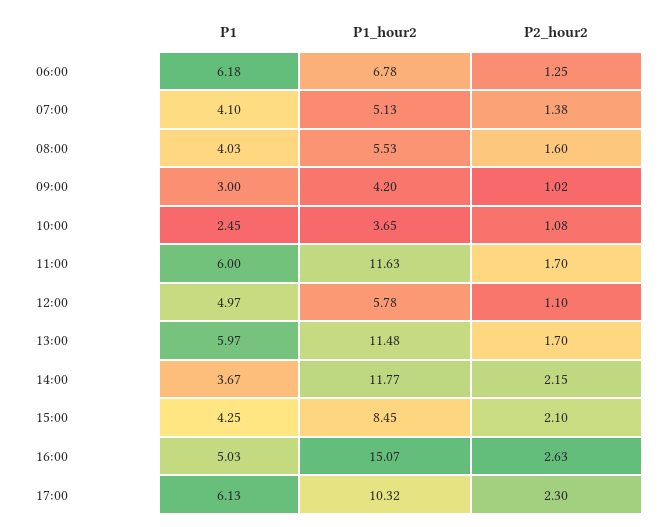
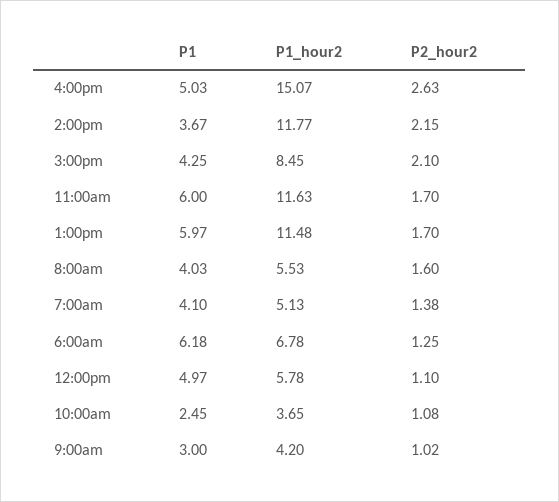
P1, 17:00: 6.13 -> none
P1_hour2, 17:00: 10.32 -> none
P2_hour2, 17:00: 2.3 -> none

